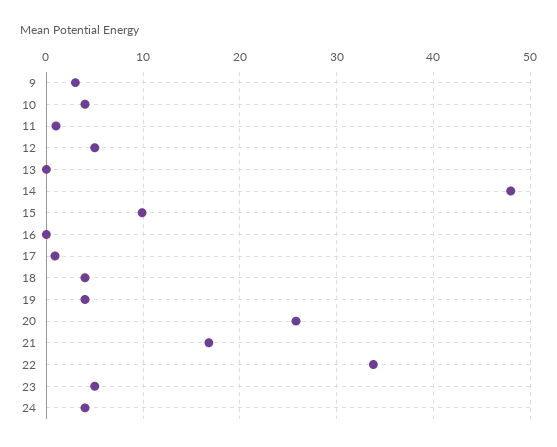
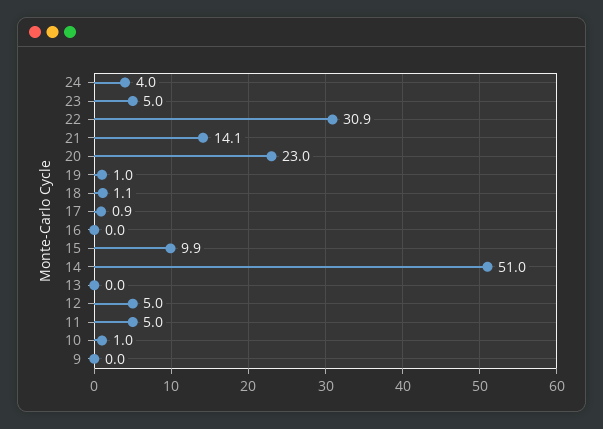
9: 3 -> 0
10: 4 -> 1
11: 1 -> 5
14: 48 -> 51
18: 4 -> 1.1
19: 4 -> 1
20: 26 -> 23
21: 17 -> 14.1
22: 34 -> 30.9

